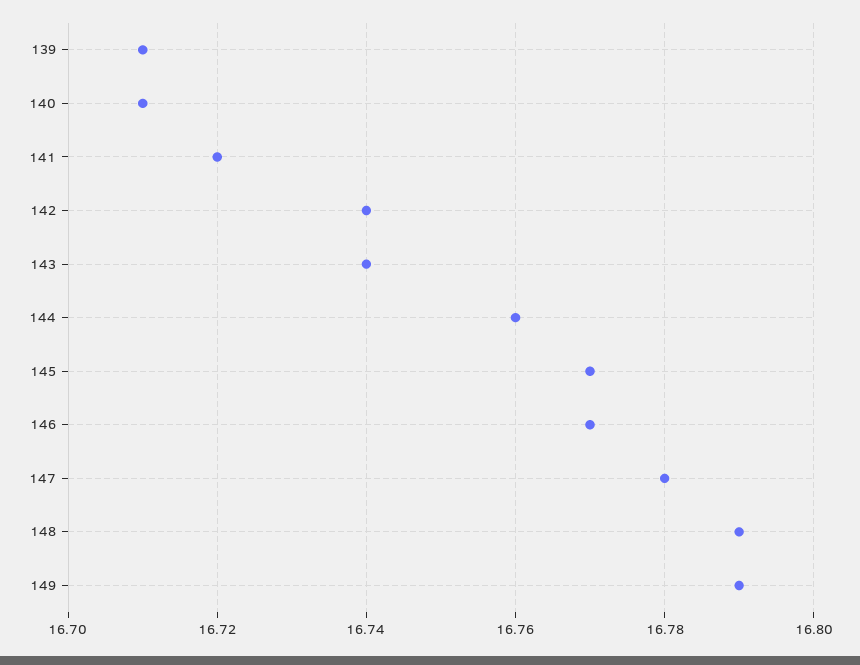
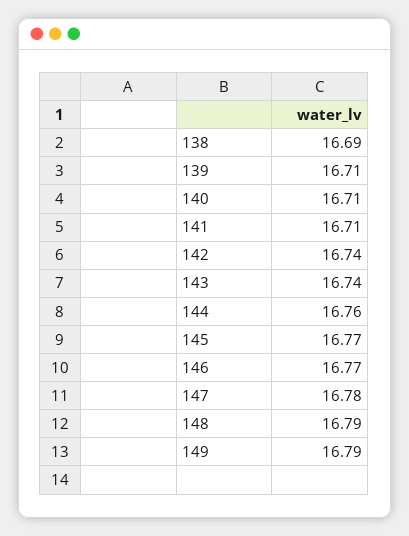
141: 16.72 -> 16.71
138: none -> 16.69

